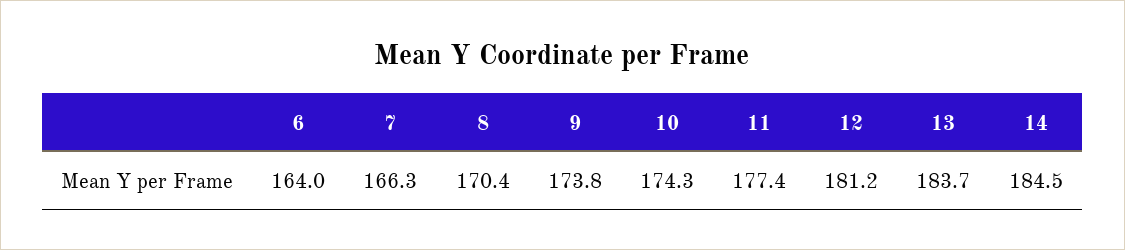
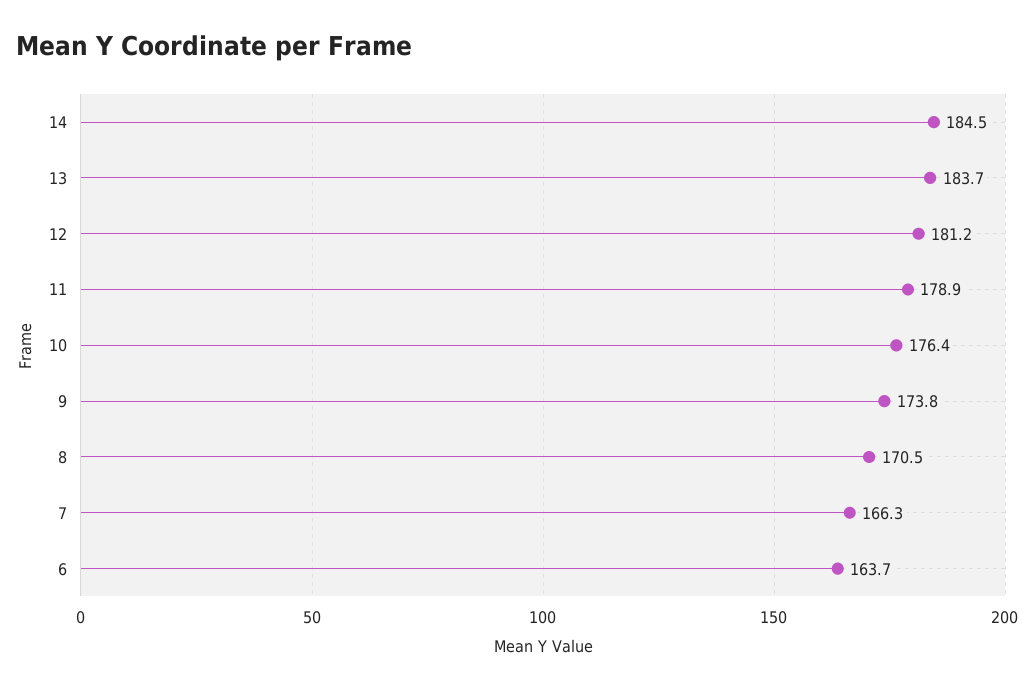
6: 164 -> 163.7
8: 170.4 -> 170.5
10: 174.3 -> 176.4
11: 177.4 -> 178.9

